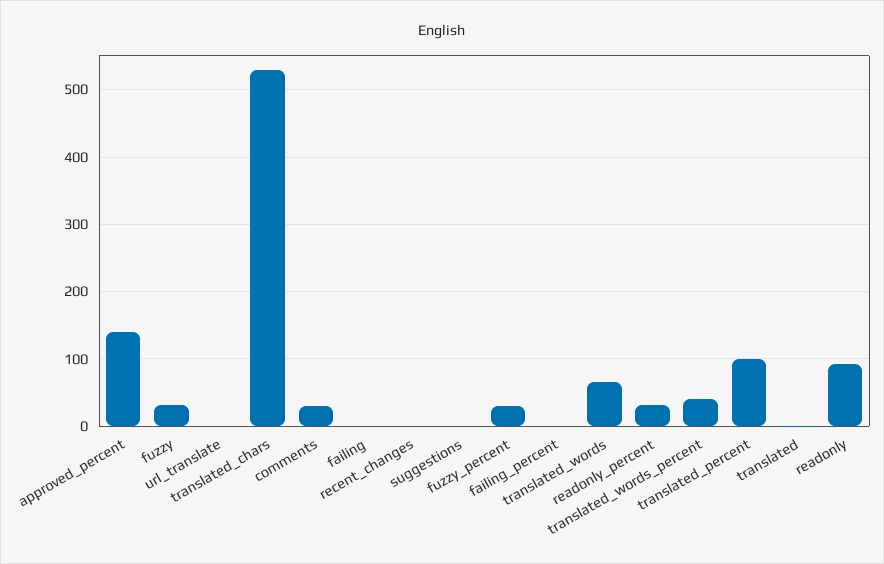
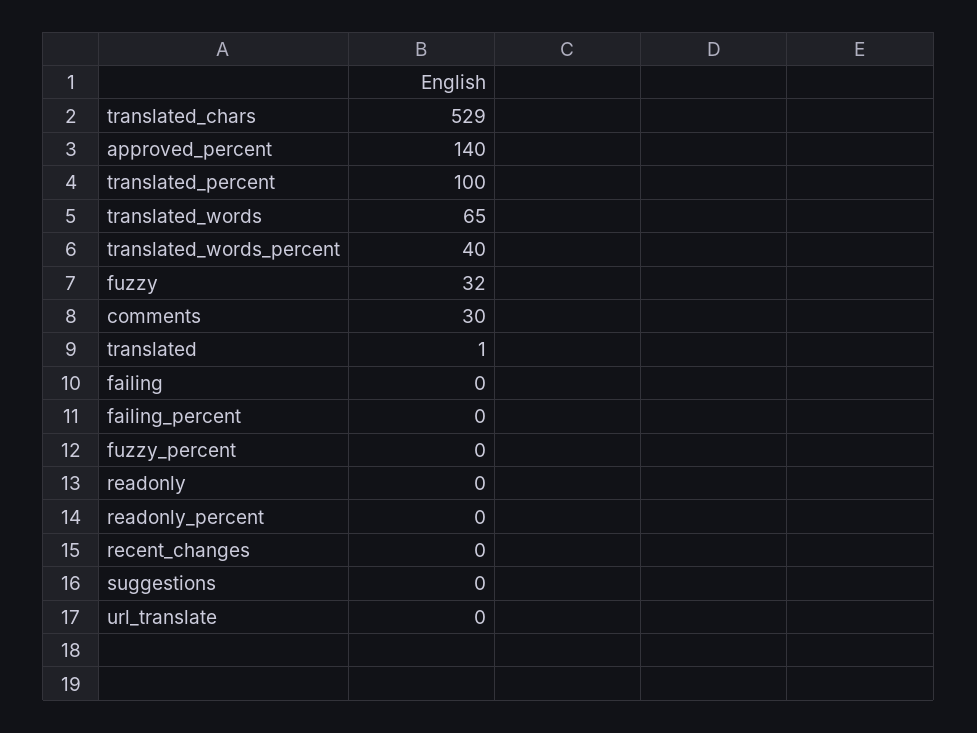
fuzzy_percent: 30 -> 0
readonly_percent: 30 -> 0
readonly: 90 -> 0

